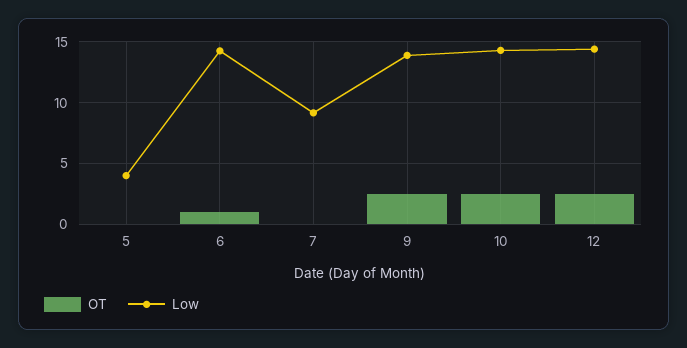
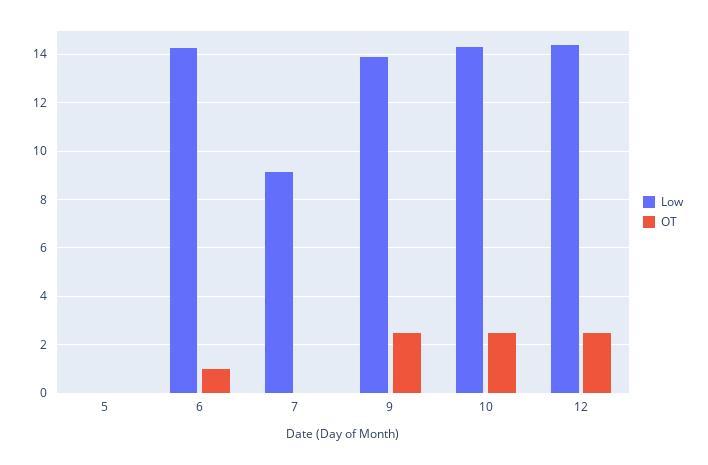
Low, 5: 4 -> 0

